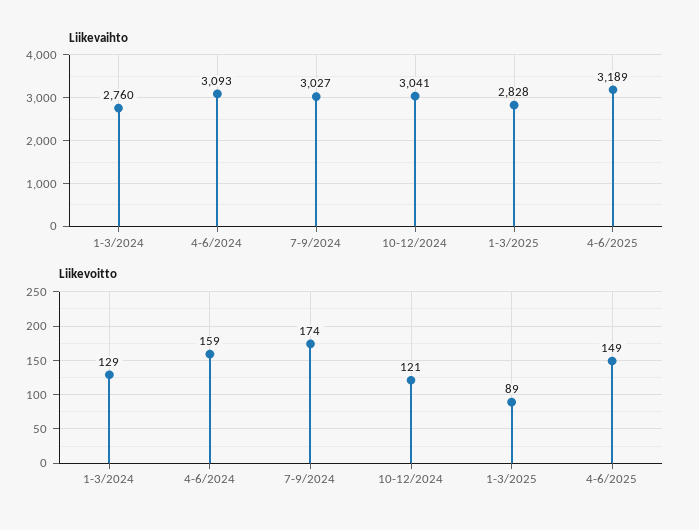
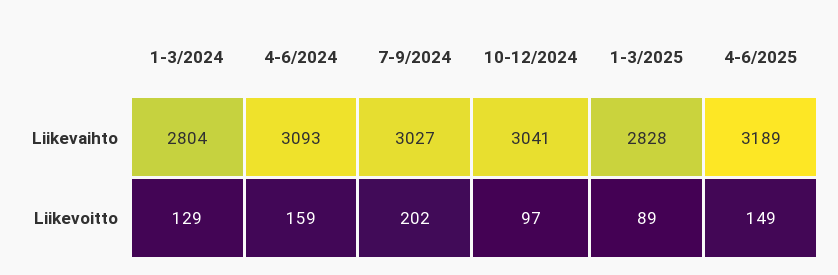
Liikevaihto, 1-3/2024: 2760 -> 2804
Liikevoitto, 7-9/2024: 174 -> 202
Liikevoitto, 10-12/2024: 121 -> 97

